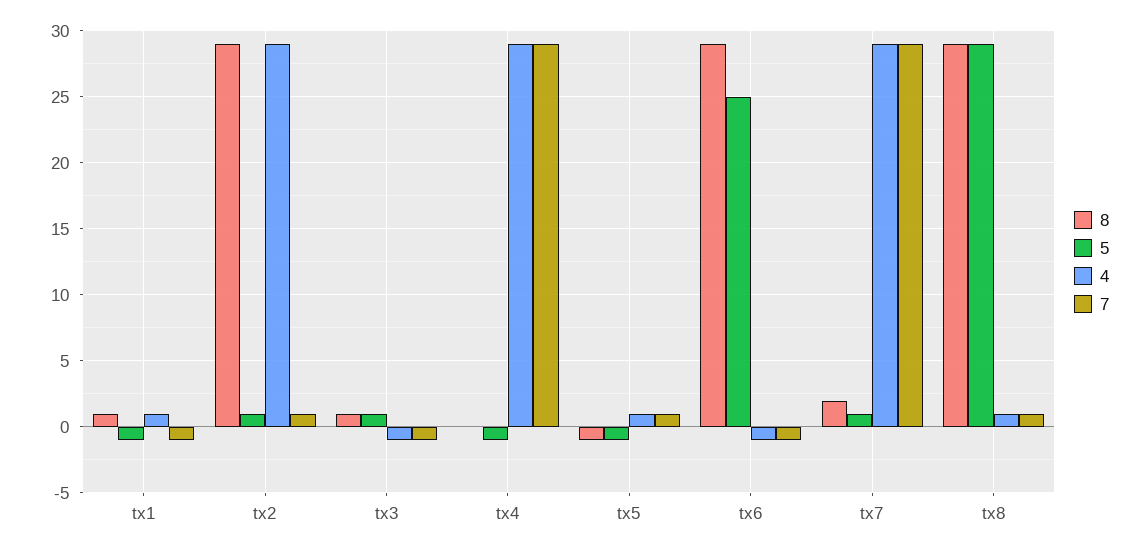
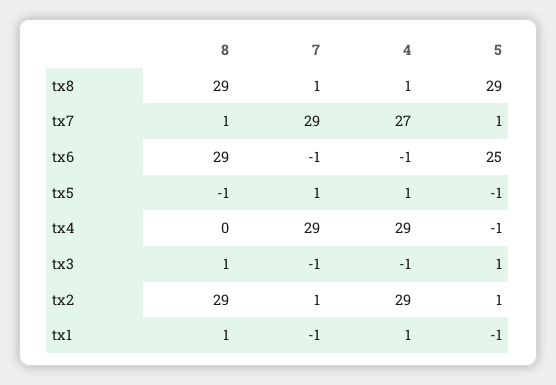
8, tx7: 2 -> 1
4, tx7: 29 -> 27

